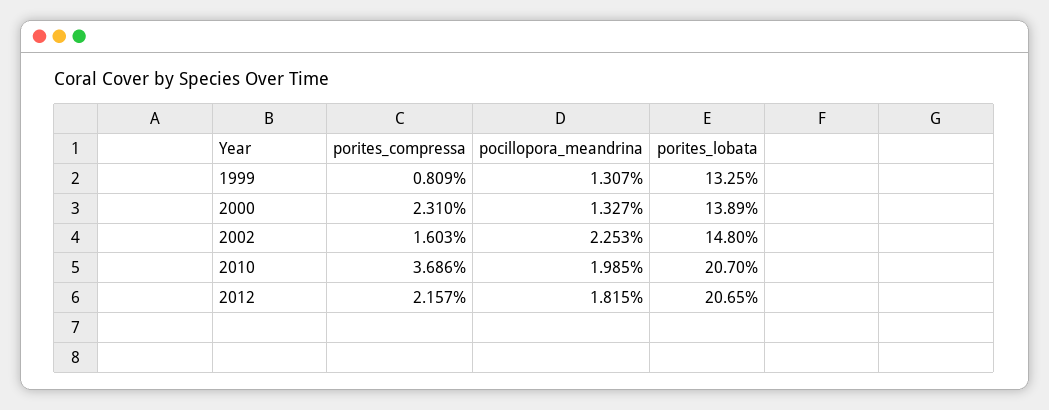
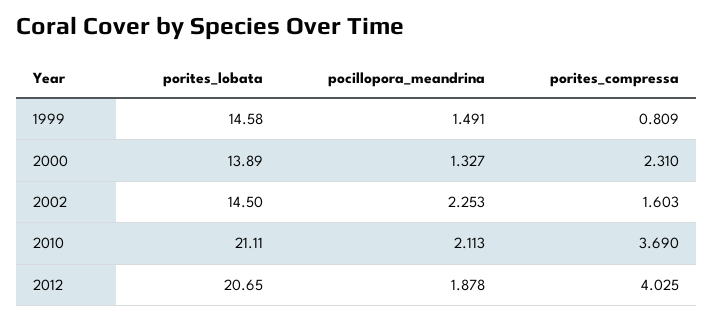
pocillopora_meandrina, 1999: 1.307 -> 1.491
porites_lobata, 1999: 13.25 -> 14.58
porites_lobata, 2002: 14.8 -> 14.5
porites_compressa, 2010: 3.686 -> 3.69
pocillopora_meandrina, 2010: 1.985 -> 2.113
porites_lobata, 2010: 20.7 -> 21.11
porites_compressa, 2012: 2.157 -> 4.025
pocillopora_meandrina, 2012: 1.815 -> 1.878

